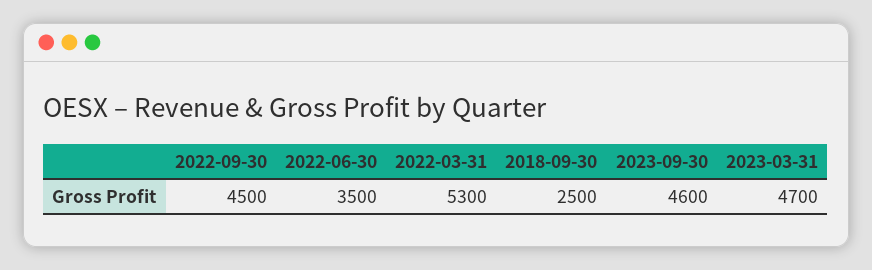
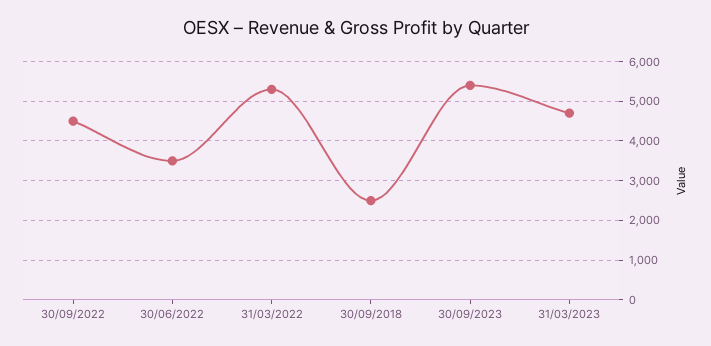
2023-09-30: 4600 -> 5400

